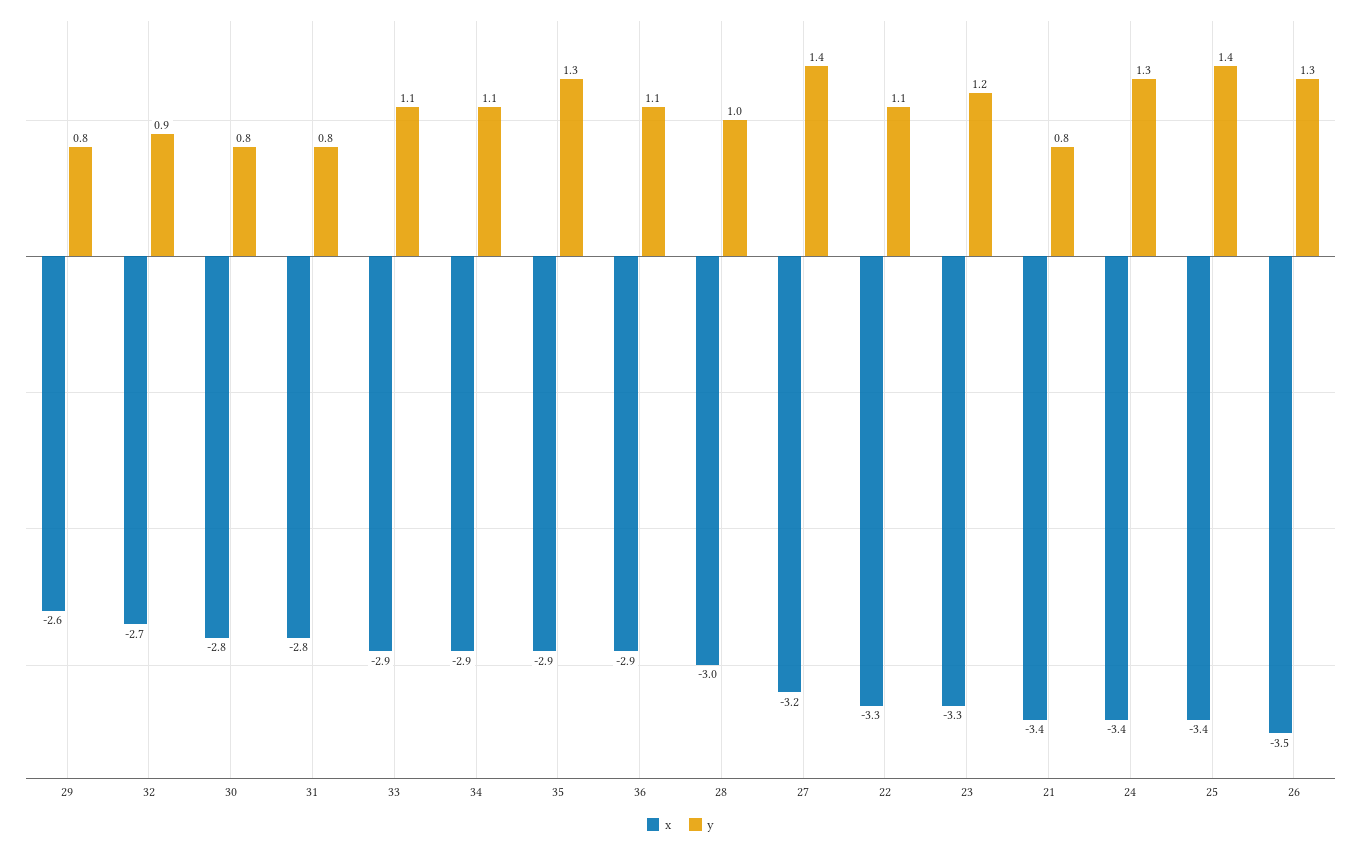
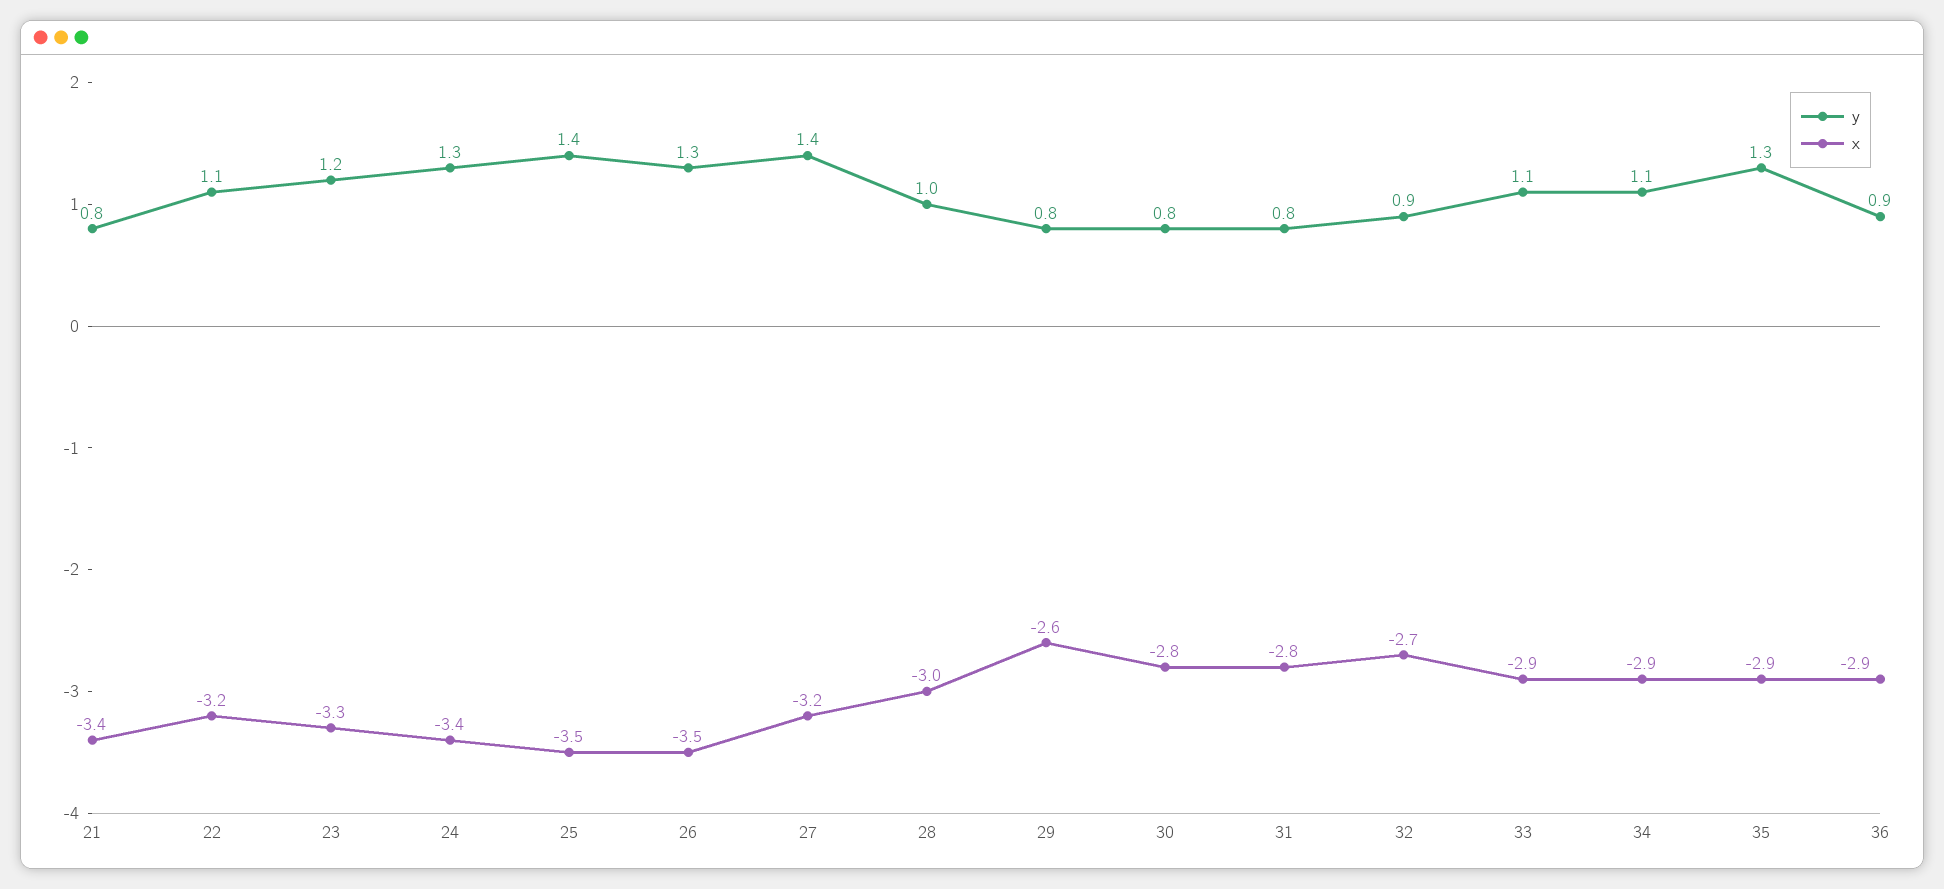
y, 36: 1.1 -> 0.9
x, 22: -3.3 -> -3.2
x, 25: -3.4 -> -3.5

